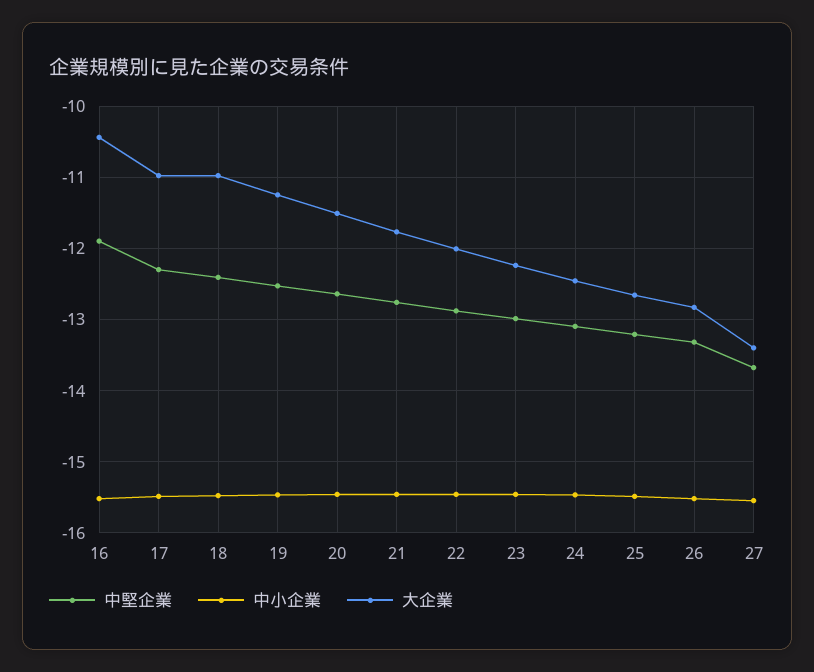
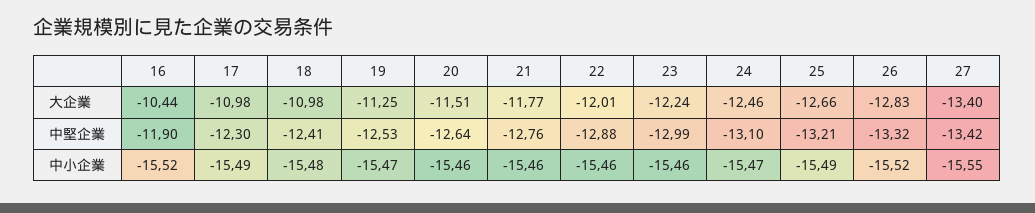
中堅企業, 27: -13.7 -> -13.42

